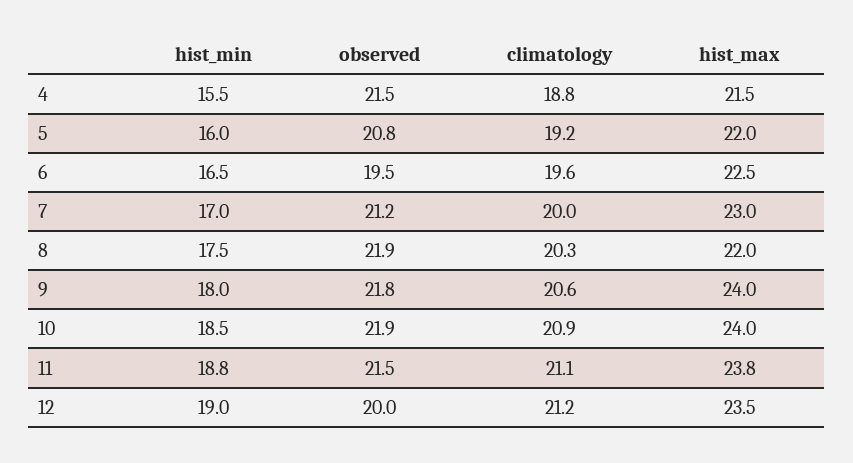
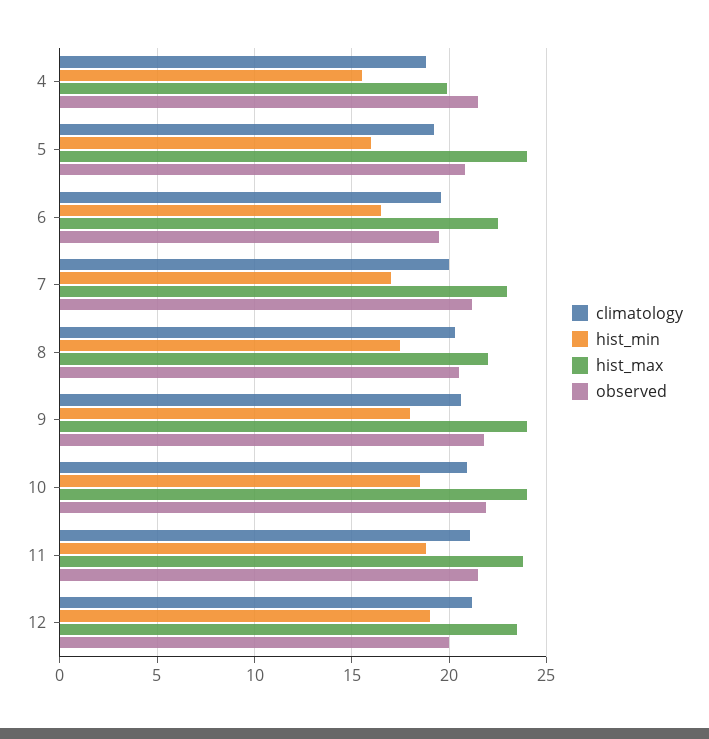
hist_max, 4: 21.5 -> 20
hist_max, 5: 22 -> 24
observed, 8: 21.9 -> 20.5

